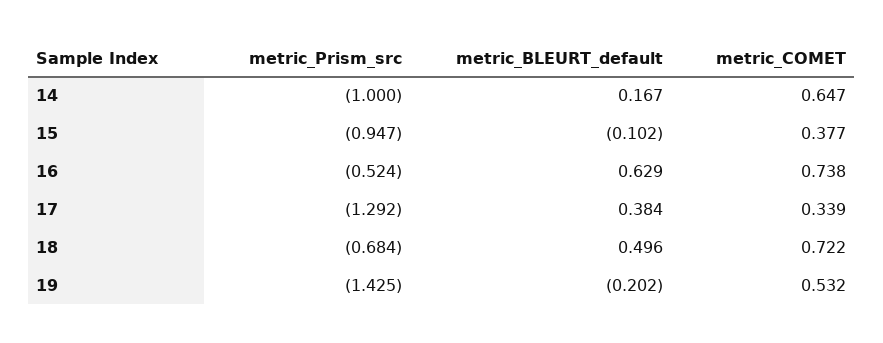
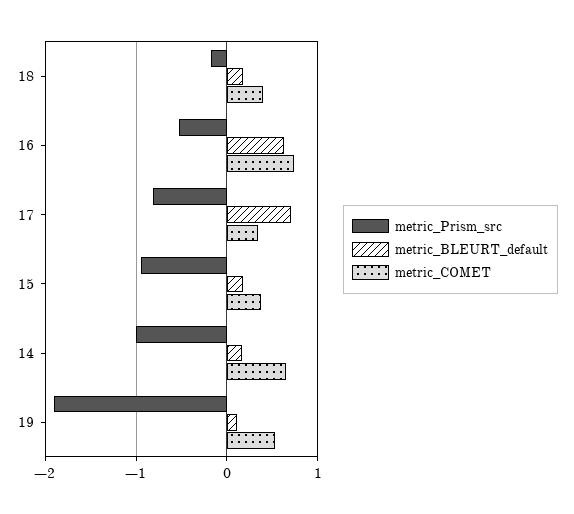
metric_BLEURT_default, 15: -0.102 -> 0.2
metric_Prism_src, 17: -1.292 -> -0.8
metric_BLEURT_default, 17: 0.384 -> 0.7
metric_Prism_src, 18: -0.684 -> -0.2
metric_BLEURT_default, 18: 0.496 -> 0.2
metric_COMET, 18: 0.722 -> 0.4
metric_Prism_src, 19: -1.425 -> -1.9
metric_BLEURT_default, 19: -0.202 -> 0.1

